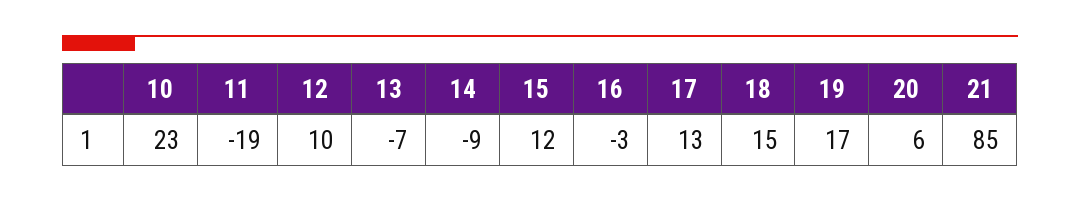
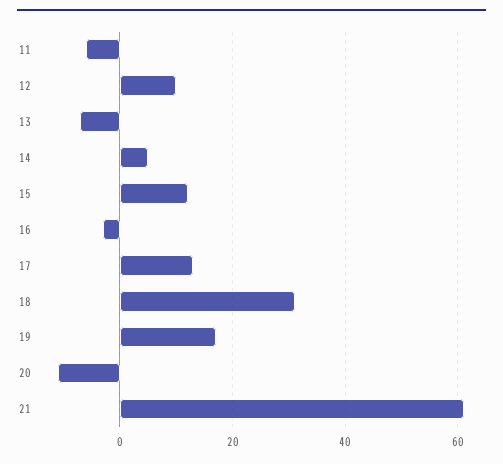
10: 23 -> none
11: -19 -> -5
14: -9 -> 5
18: 15 -> 30
20: 6 -> -10
21: 85 -> 60

